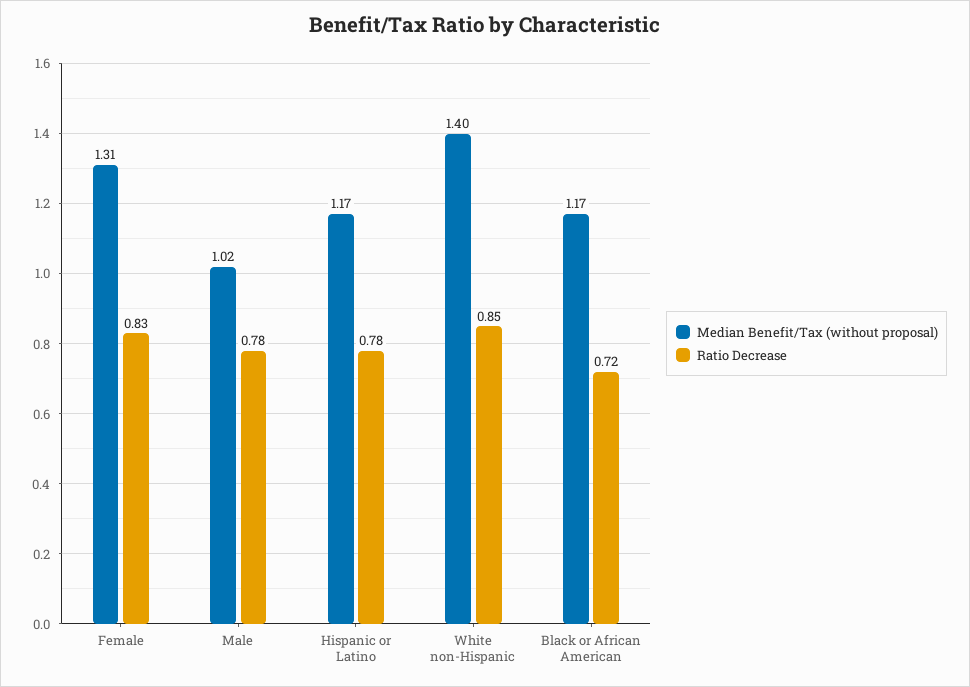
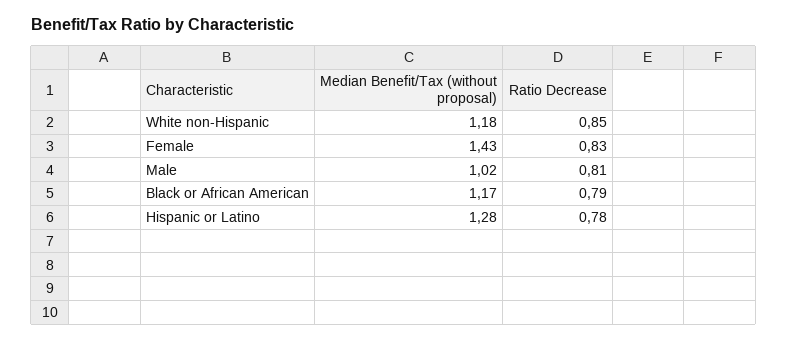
Median Benefit/Tax (without proposal), Female: 1.31 -> 1.43
Ratio Decrease, Male: 0.78 -> 0.81
Median Benefit/Tax (without proposal), Hispanic or Latino: 1.17 -> 1.28
Median Benefit/Tax (without proposal), White non-Hispanic: 1.4 -> 1.18
Ratio Decrease, Black or African American: 0.72 -> 0.79

